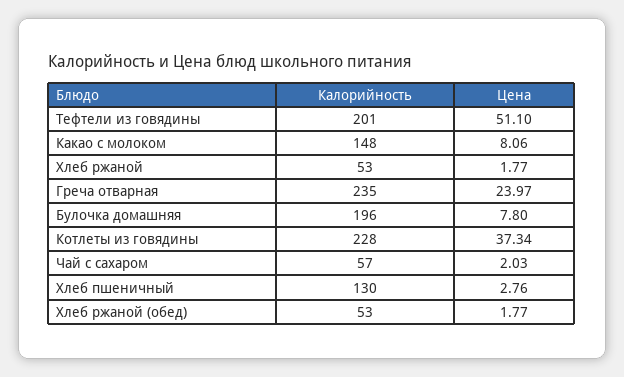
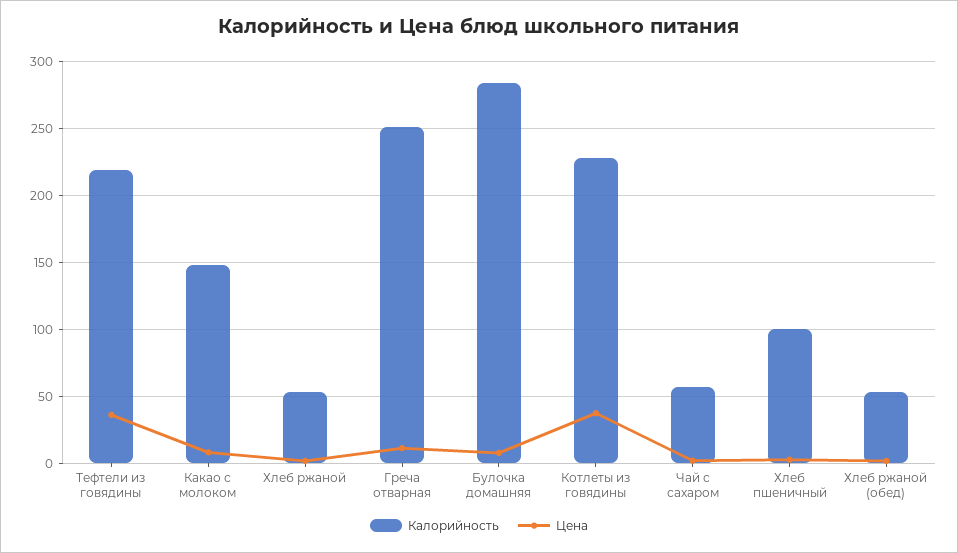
Калорийность, Тефтели из говядины: 201 -> 220
Цена, Тефтели из говядины: 51.1 -> 35
Калорийность, Греча отварная: 235 -> 250
Цена, Греча отварная: 23.97 -> 10
Калорийность, Булочка домашняя: 196 -> 285
Калорийность, Хлеб пшеничный: 130 -> 100

